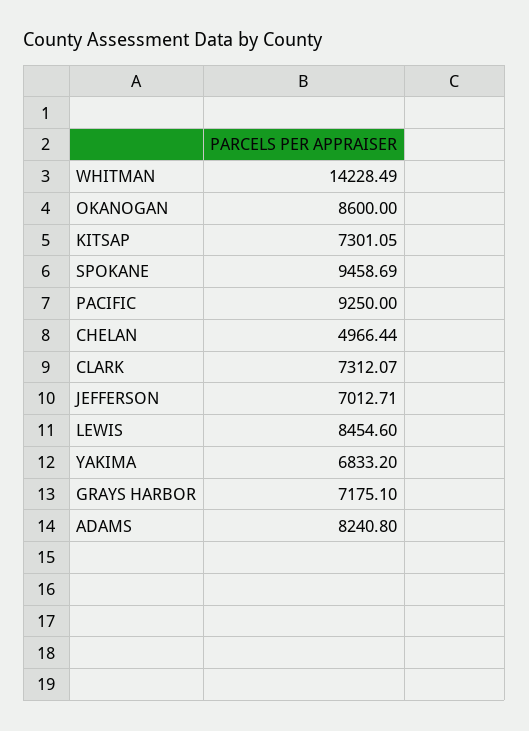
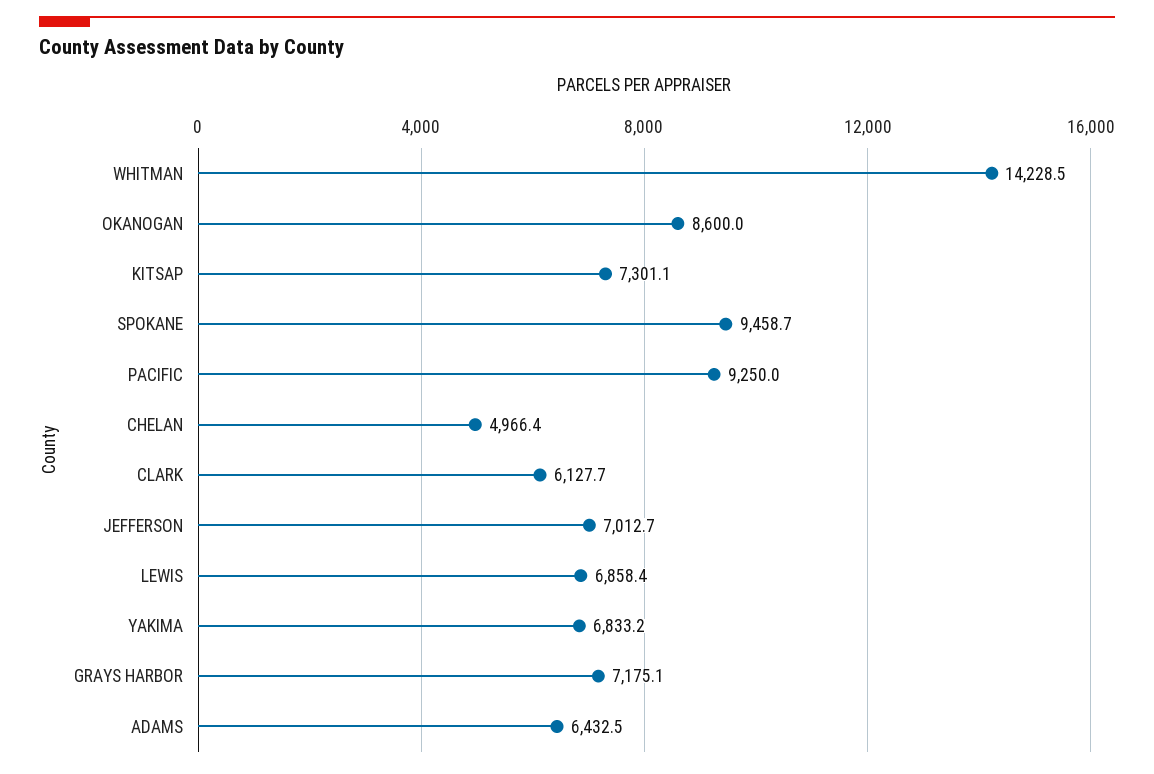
CLARK: 7312.07 -> 6127.7
LEWIS: 8454.6 -> 6858.4
ADAMS: 8240.8 -> 6432.5

